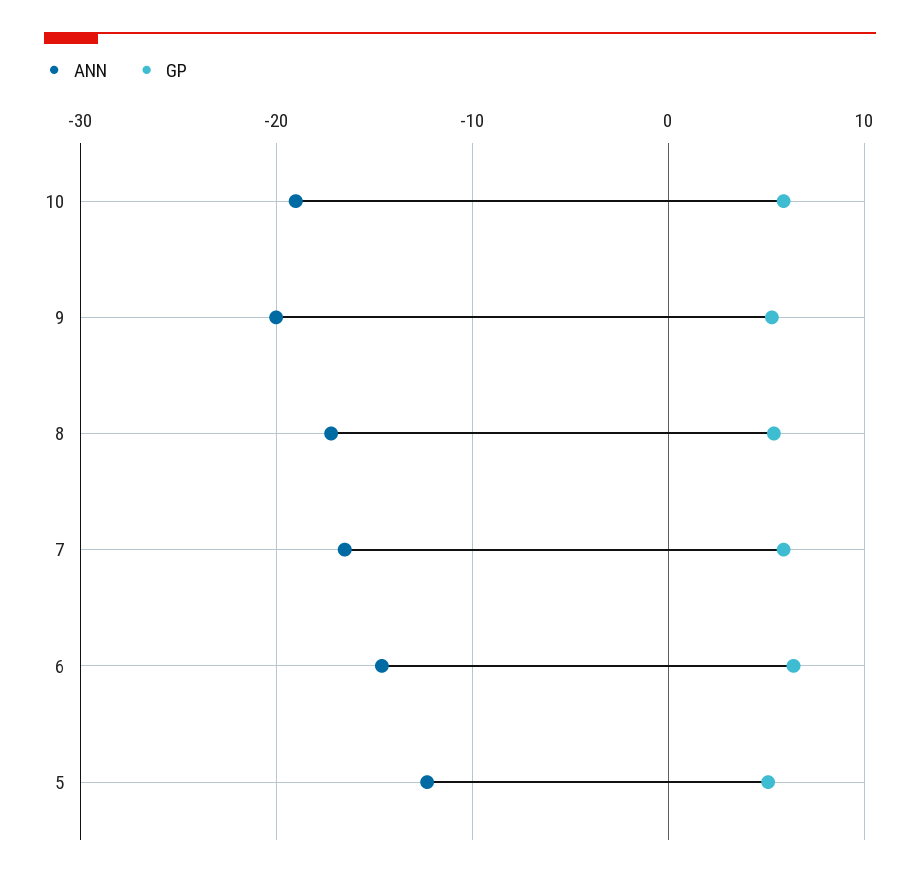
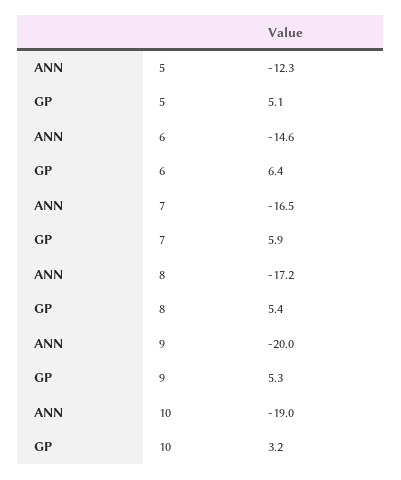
GP, 10: 6 -> 3.2

